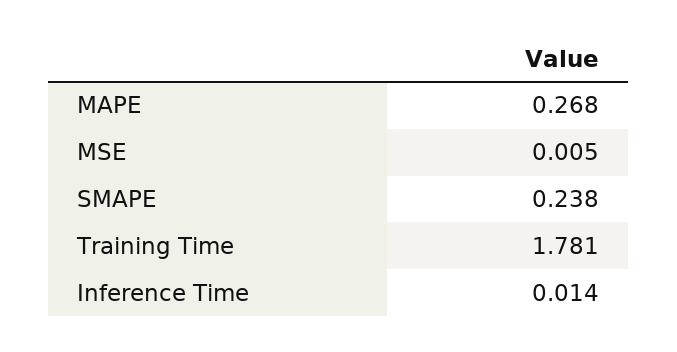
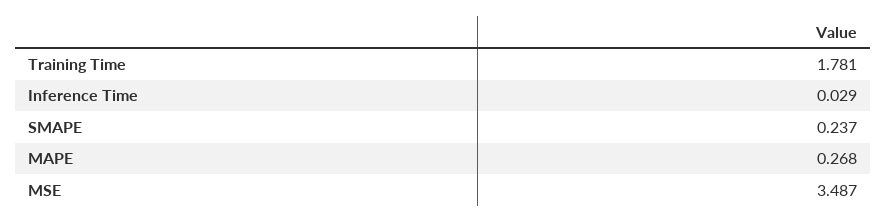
MSE: 0.005 -> 3.487
SMAPE: 0.238 -> 0.237
Inference Time: 0.014 -> 0.029

